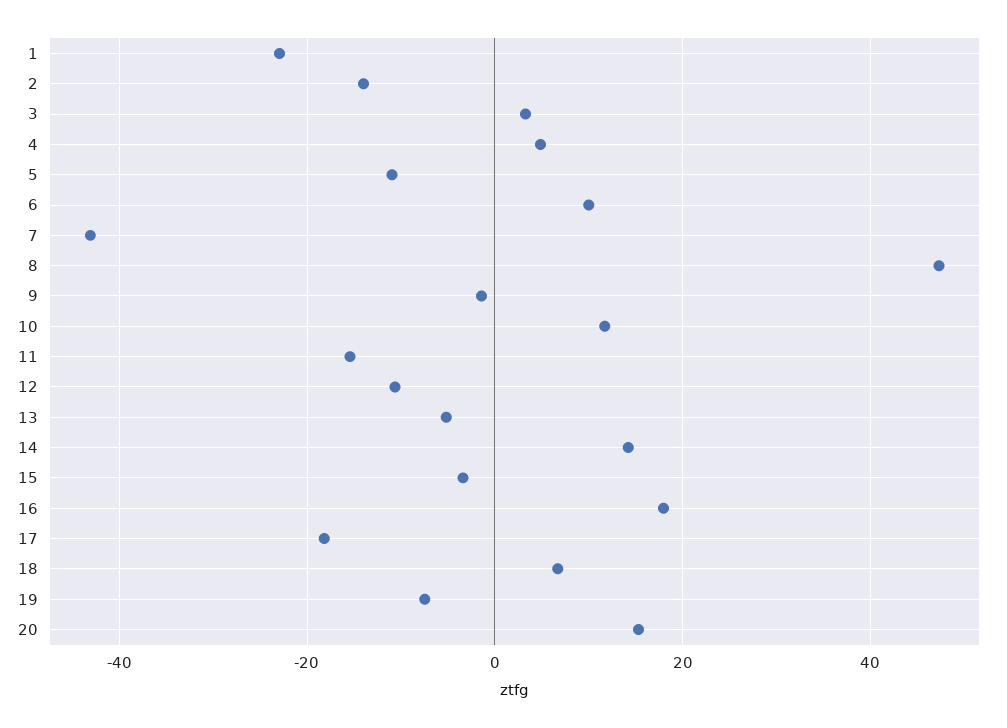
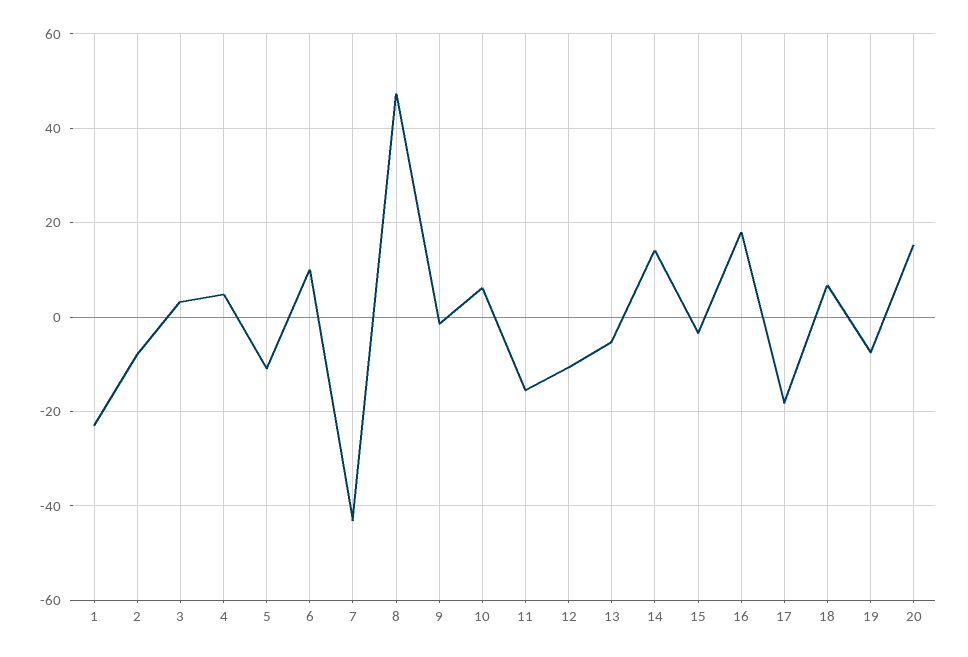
2: -14 -> -8
10: 12 -> 6

